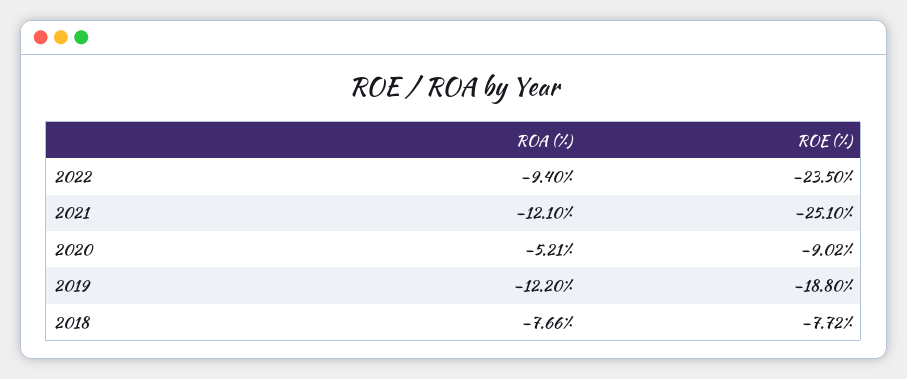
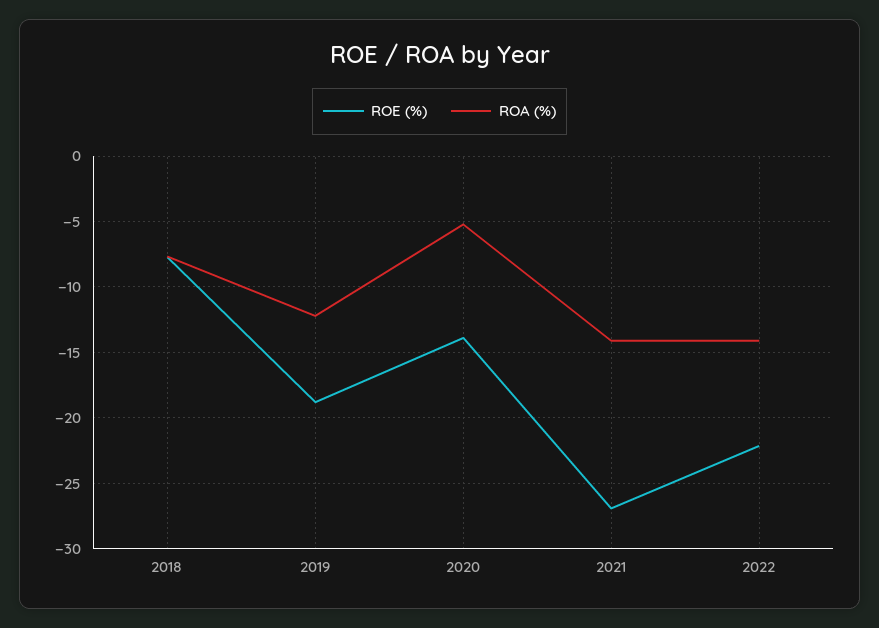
ROA (%), 2022: -9.4 -> -14
ROE (%), 2022: -23.5 -> -22
ROA (%), 2021: -12.1 -> -14
ROE (%), 2021: -25.1 -> -27
ROE (%), 2020: -9.02 -> -14

